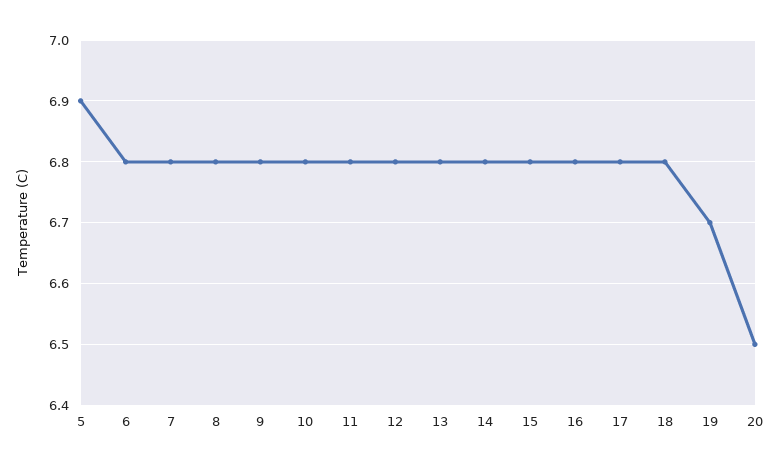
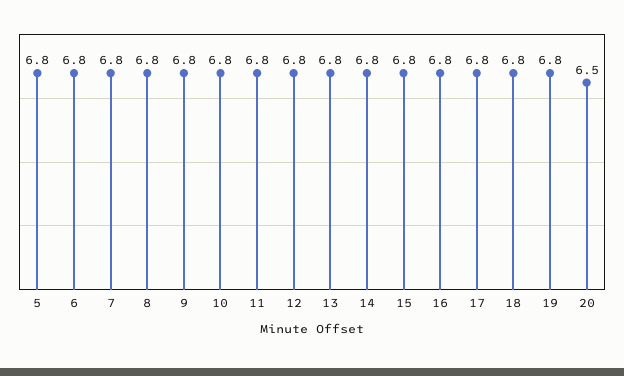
5: 6.9 -> 6.8
19: 6.7 -> 6.8

